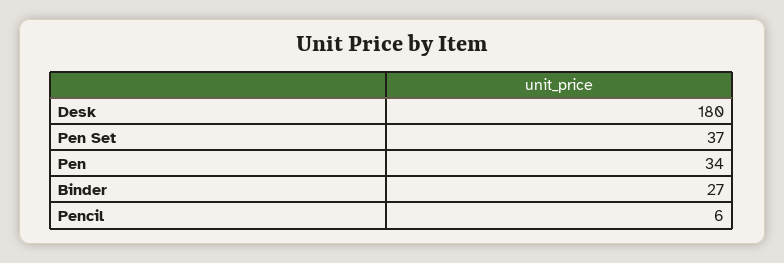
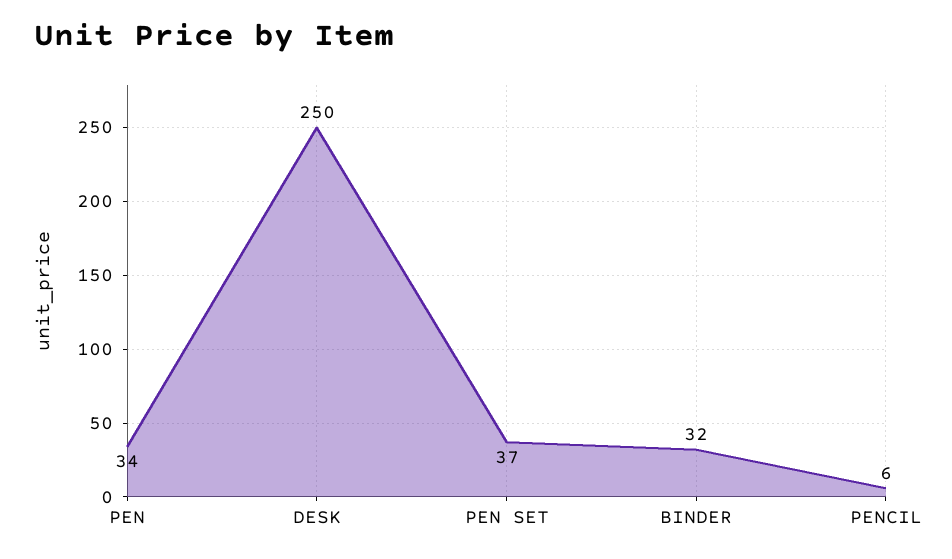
Desk: 180 -> 250
Binder: 27 -> 32

